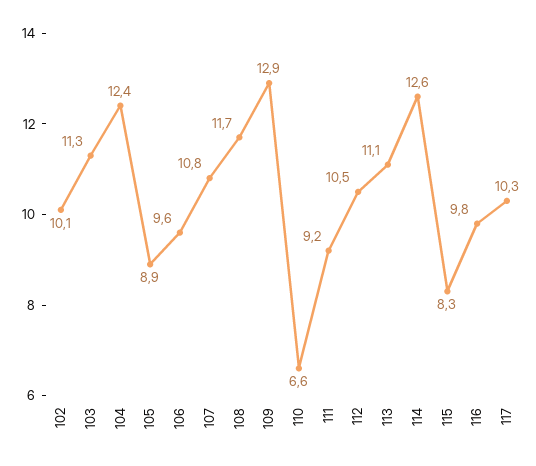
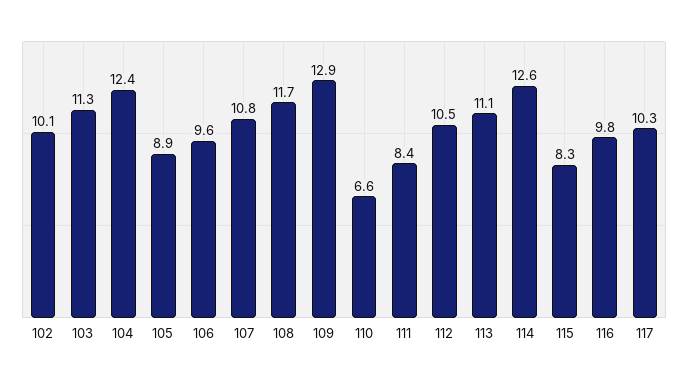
111: 9.2 -> 8.4

